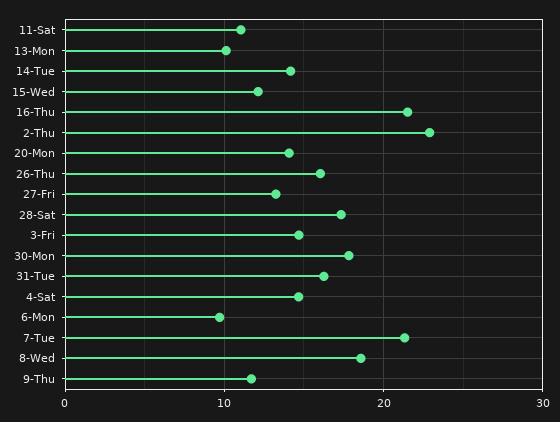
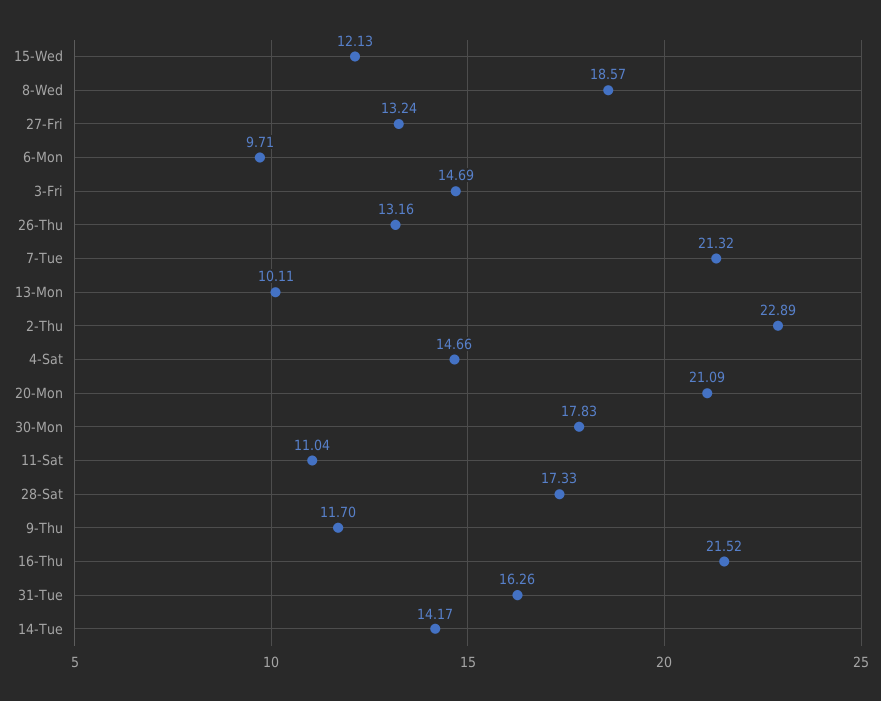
20-Mon: 14 -> 21.09
26-Thu: 16 -> 13.16

